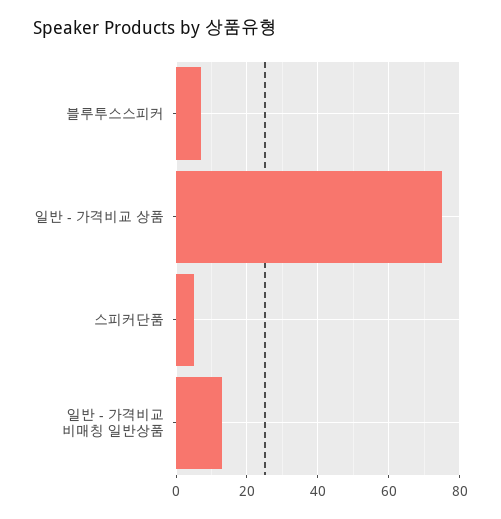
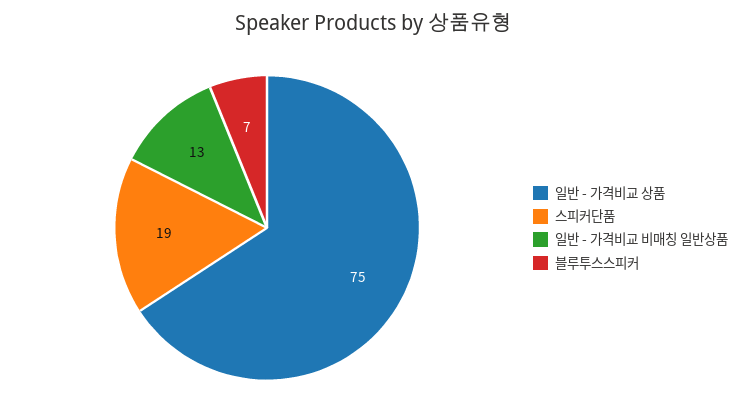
스피커단품: 5 -> 19

